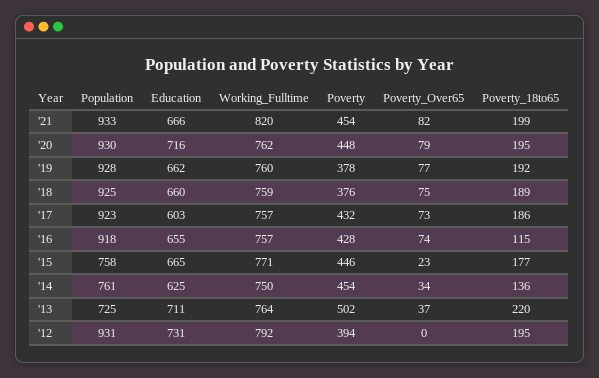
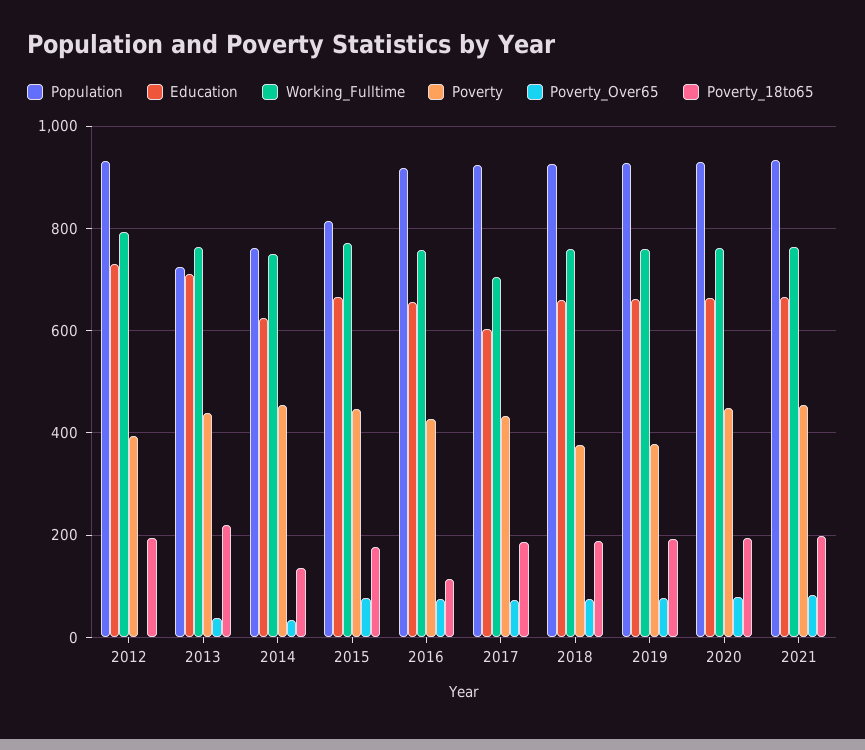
Working_Fulltime, '21: 820 -> 760
Education, '20: 716 -> 660
Working_Fulltime, '17: 757 -> 700
Population, '15: 758 -> 820
Poverty_Over65, '15: 23 -> 80
Poverty, '13: 502 -> 440

